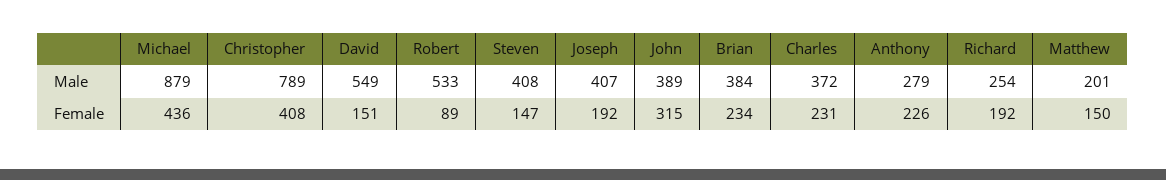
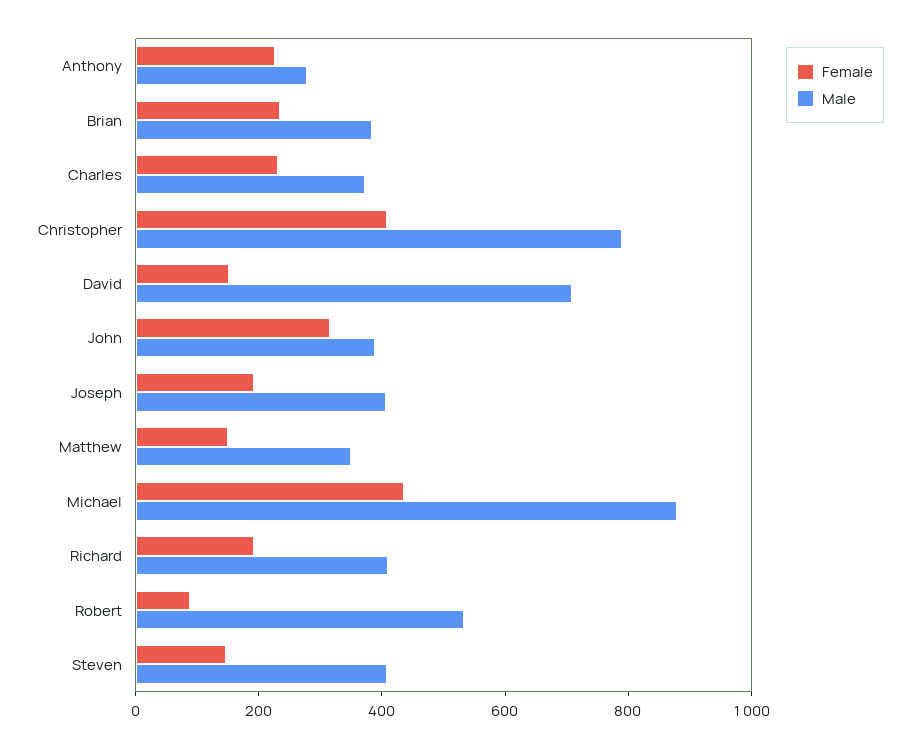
Male, David: 549 -> 700
Male, Richard: 254 -> 400
Male, Matthew: 201 -> 350

